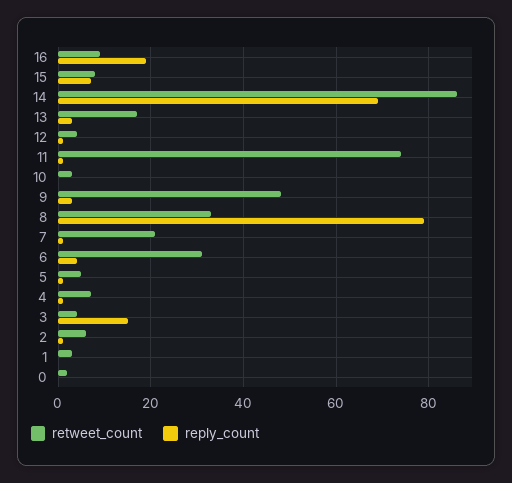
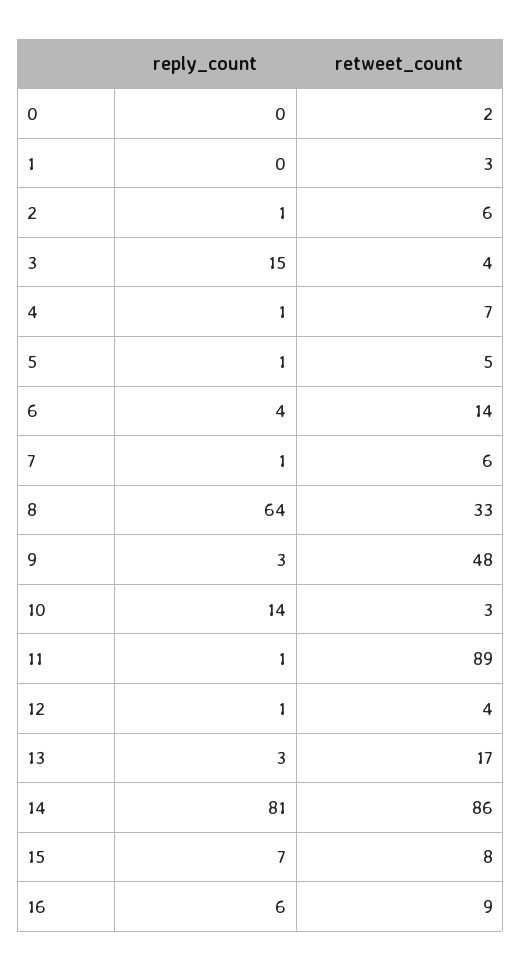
reply_count, 16: 20 -> 6
reply_count, 14: 70 -> 81
retweet_count, 11: 75 -> 89
reply_count, 10: 0 -> 14
reply_count, 8: 80 -> 64
retweet_count, 7: 20 -> 6
retweet_count, 6: 30 -> 14

